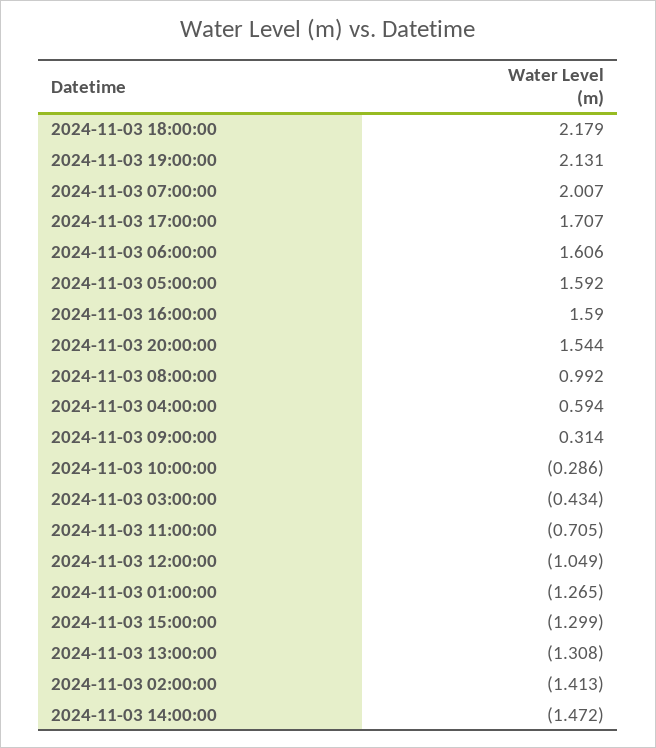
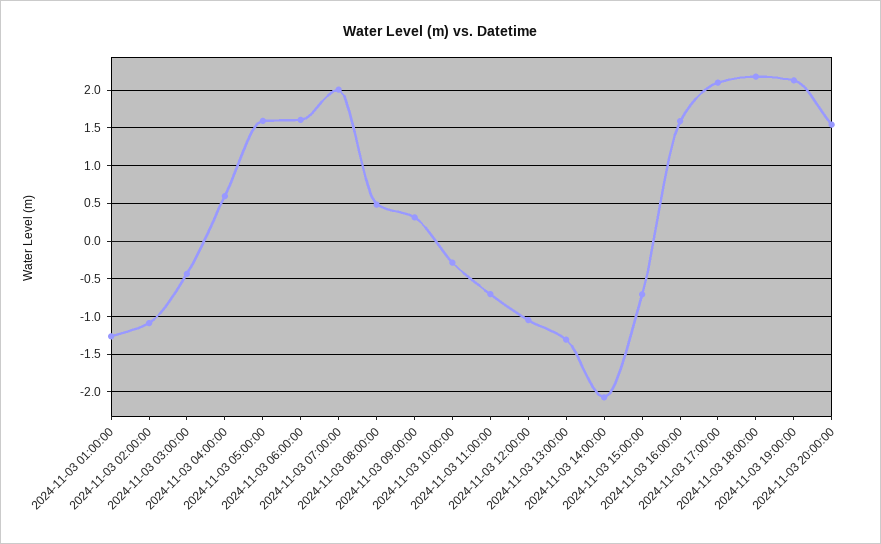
2024-11-03 17:00:00: 1.707 -> 2.1
2024-11-03 08:00:00: 0.992 -> 0.5
2024-11-03 15:00:00: -1.299 -> -0.7
2024-11-03 02:00:00: -1.413 -> -1.1
2024-11-03 14:00:00: -1.472 -> -2.1

